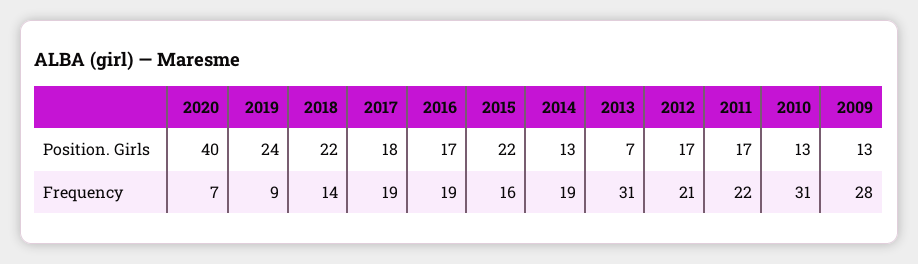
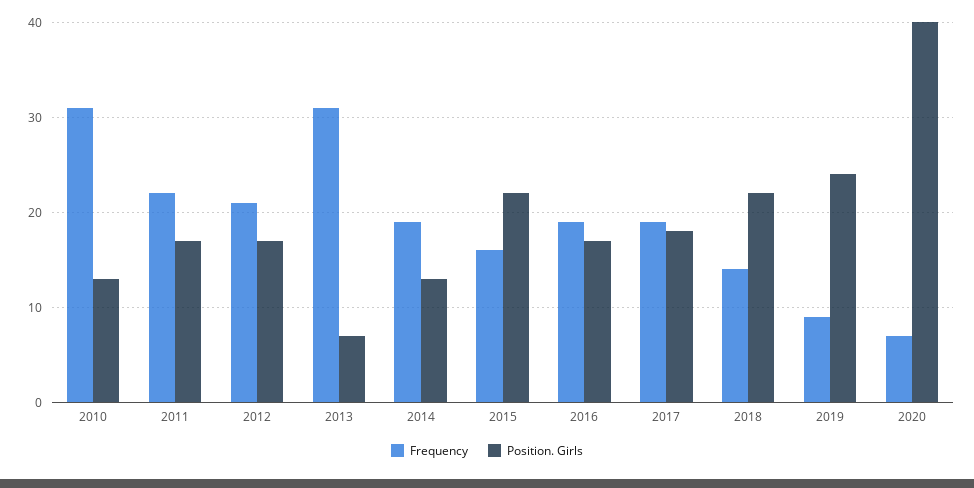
Position. Girls, 2009: 13 -> none
Frequency, 2009: 28 -> none

